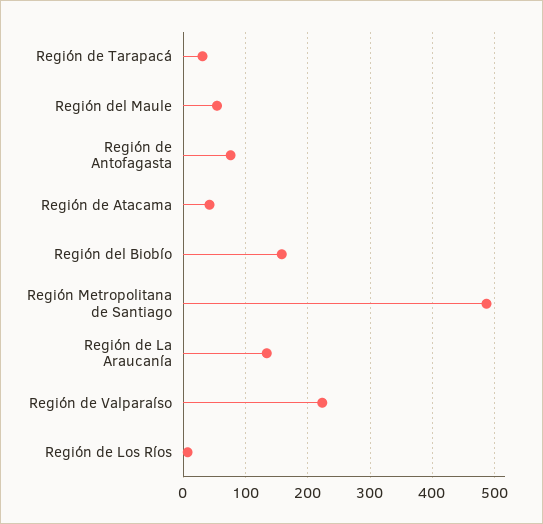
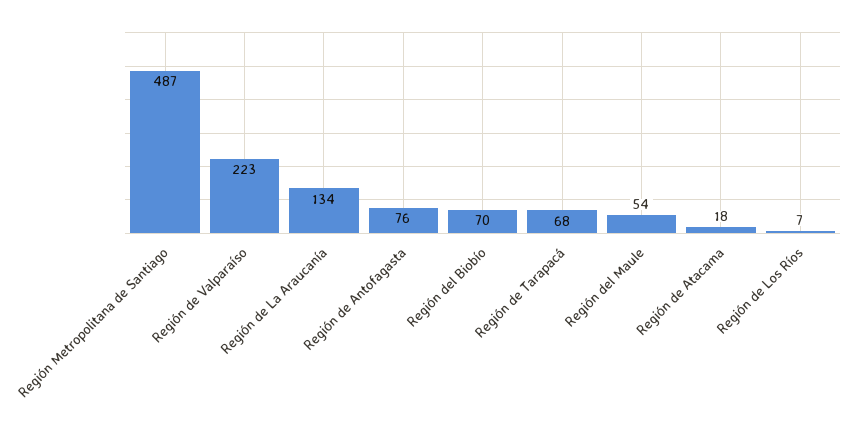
Región de Tarapacá: 30 -> 68
Región de Atacama: 40 -> 18
Región del Biobío: 160 -> 70

